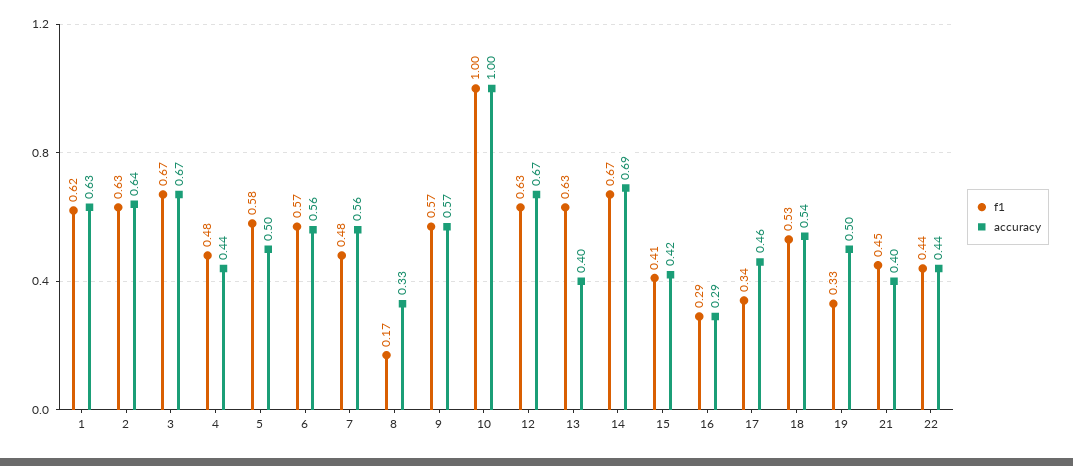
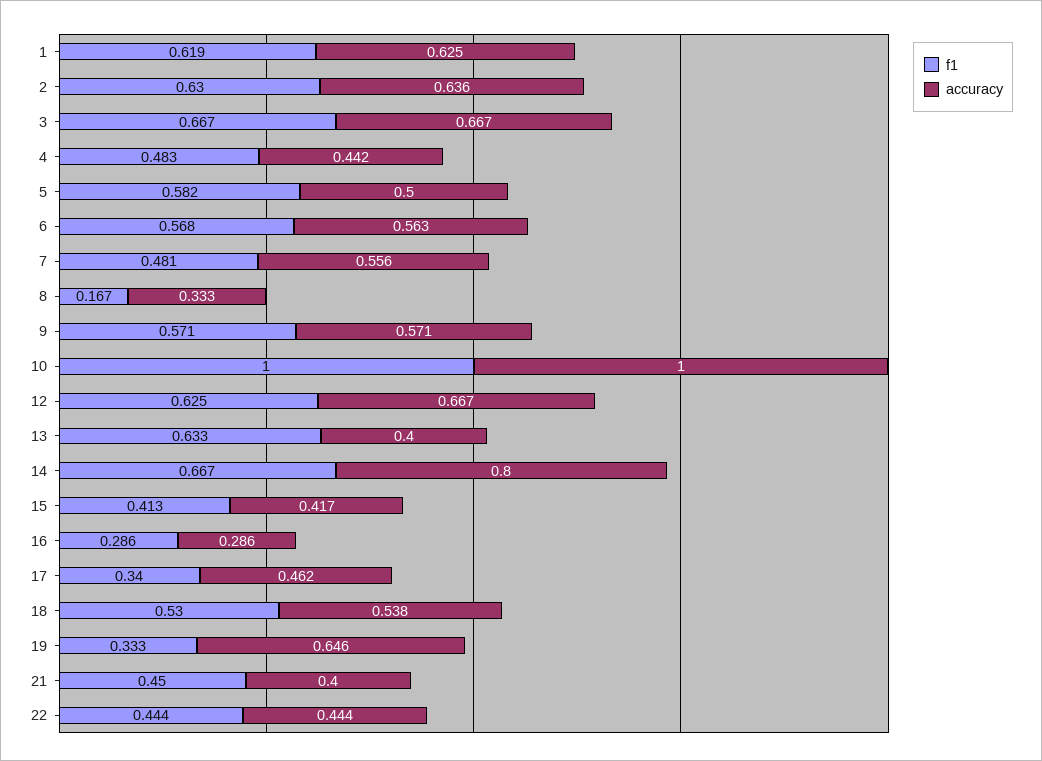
accuracy, 14: 0.69 -> 0.8
accuracy, 19: 0.5 -> 0.646

